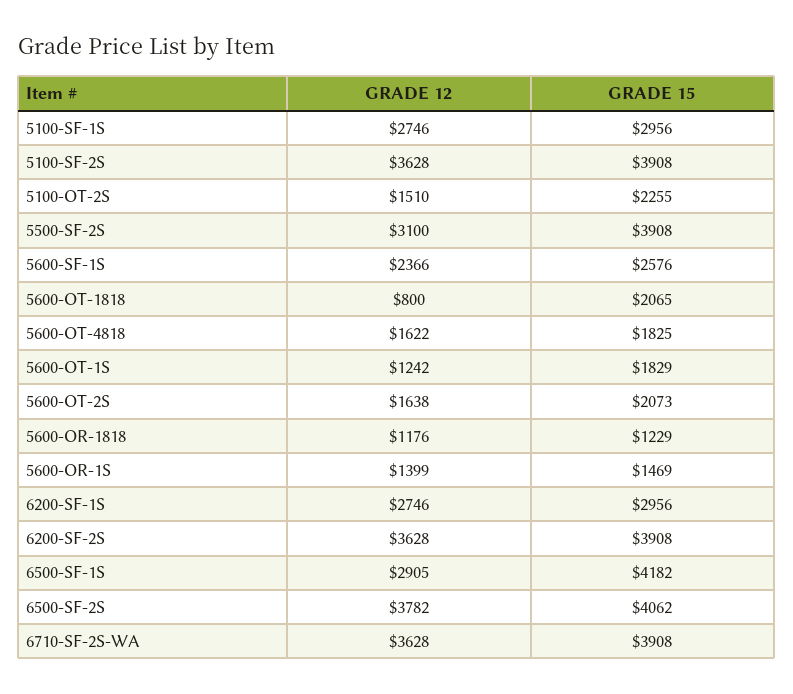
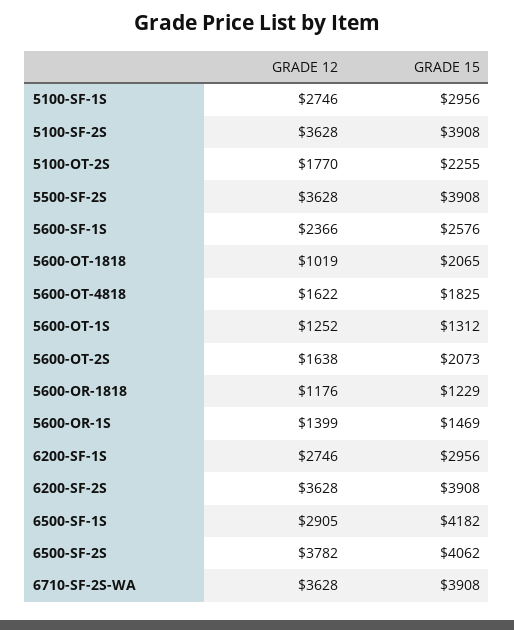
GRADE 12, 5100-OT-2S: 1510 -> 1770
GRADE 12, 5500-SF-2S: 3100 -> 3628
GRADE 12, 5600-OT-1818: 800 -> 1019
GRADE 12, 5600-OT-1S: 1242 -> 1252
GRADE 15, 5600-OT-1S: 1829 -> 1312

